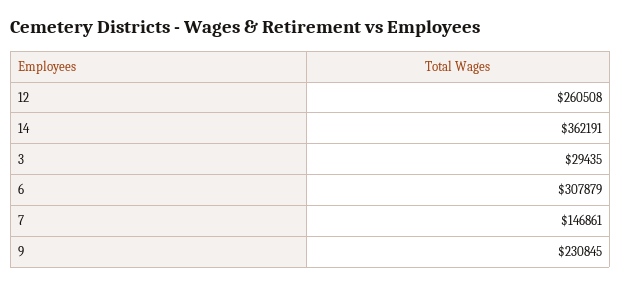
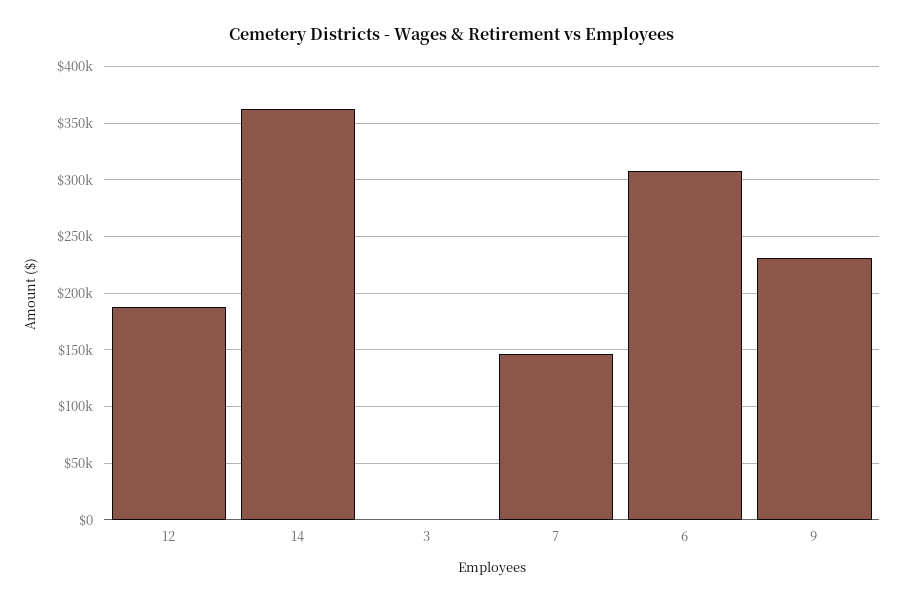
12: 260508 -> 190000
3: 29435 -> 0

